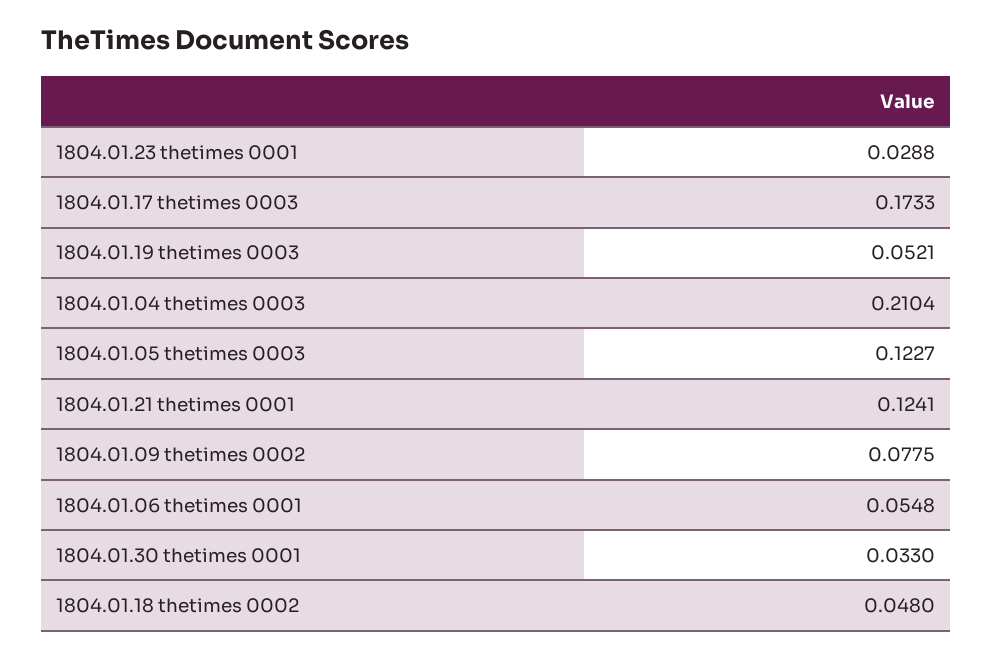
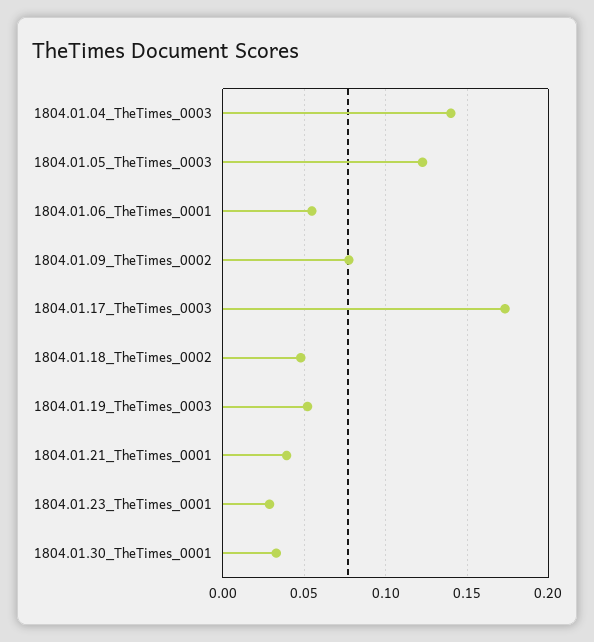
1804.01.04 thetimes 0003: 0.2104 -> 0.14
1804.01.21 thetimes 0001: 0.1241 -> 0.04

